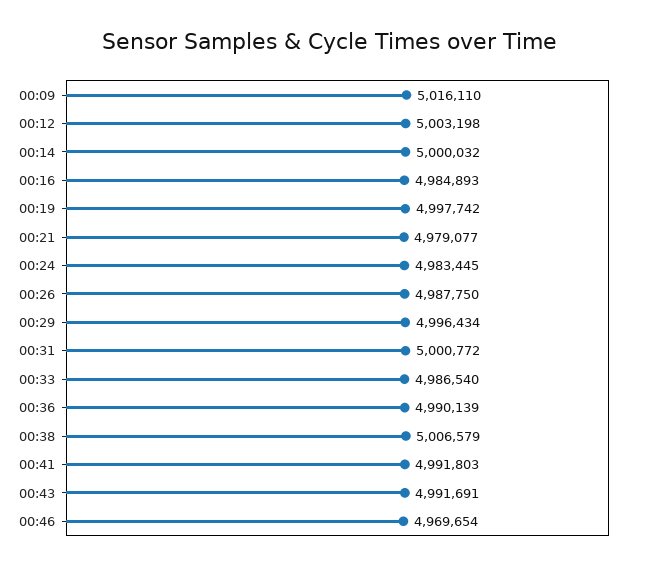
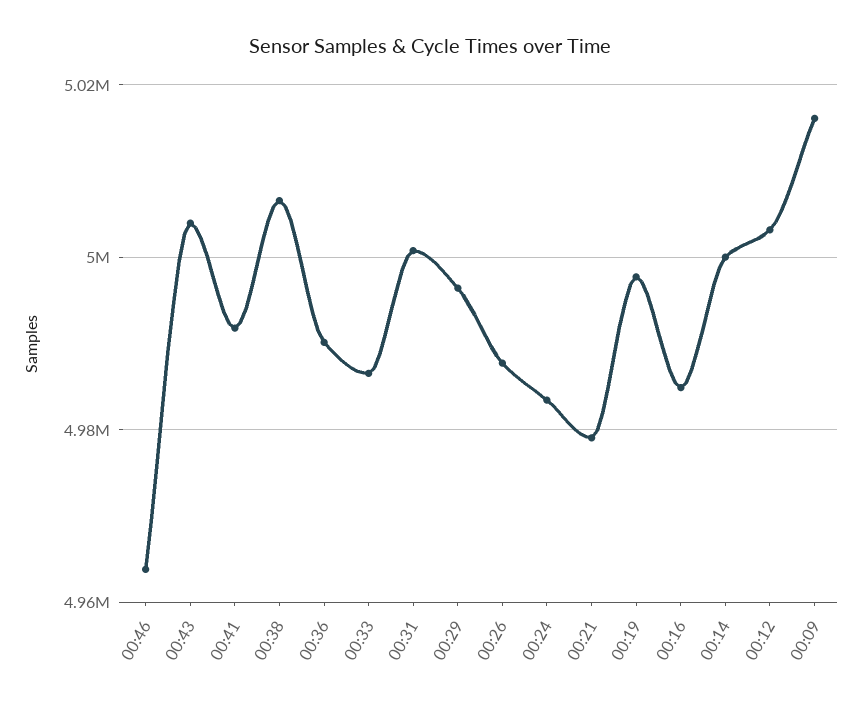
00:43: 4991691 -> 5004000
00:46: 4969654 -> 4964000

